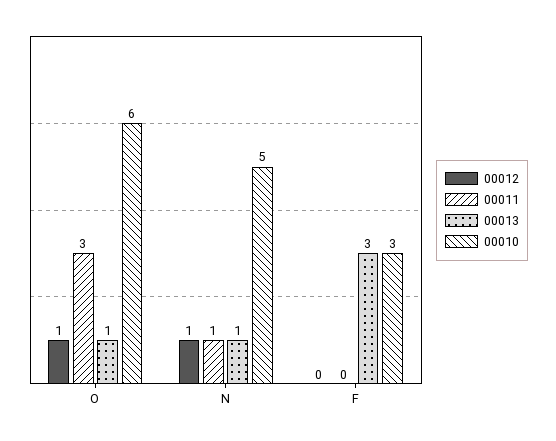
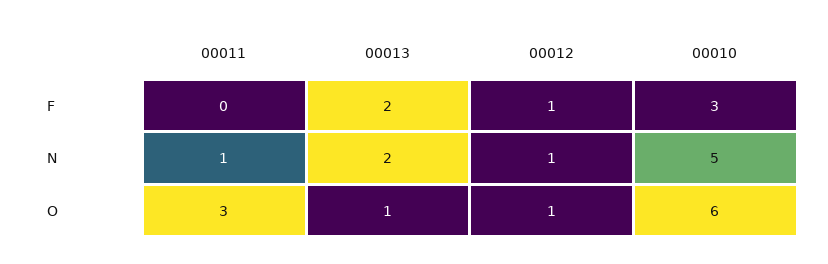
00013, N: 1 -> 2
00012, F: 0 -> 1
00013, F: 3 -> 2

